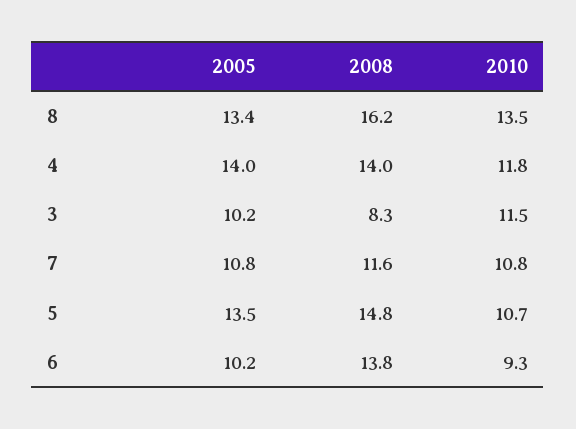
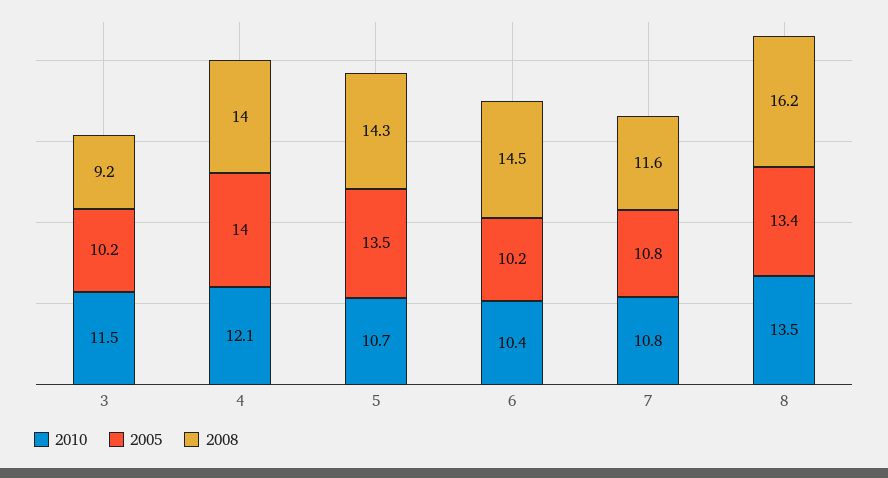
2010, 4: 11.8 -> 12.1
2008, 3: 8.3 -> 9.2
2008, 5: 14.8 -> 14.3
2008, 6: 13.8 -> 14.5
2010, 6: 9.3 -> 10.4

